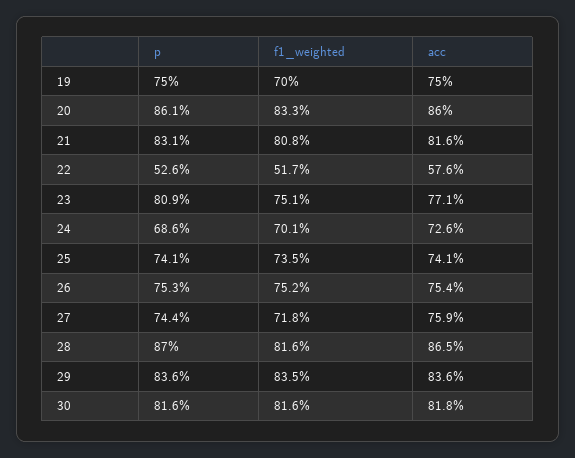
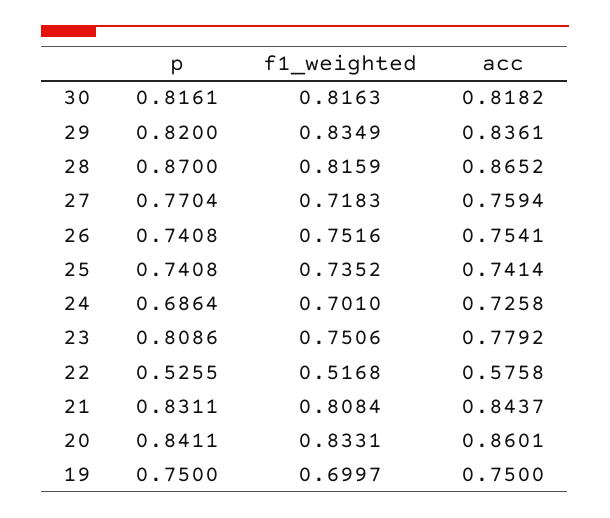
p, 20: 0.861 -> 0.8411
acc, 21: 0.816 -> 0.8437
acc, 23: 0.771 -> 0.7792
p, 26: 0.753 -> 0.7408
p, 27: 0.744 -> 0.7704
p, 29: 0.836 -> 0.82

